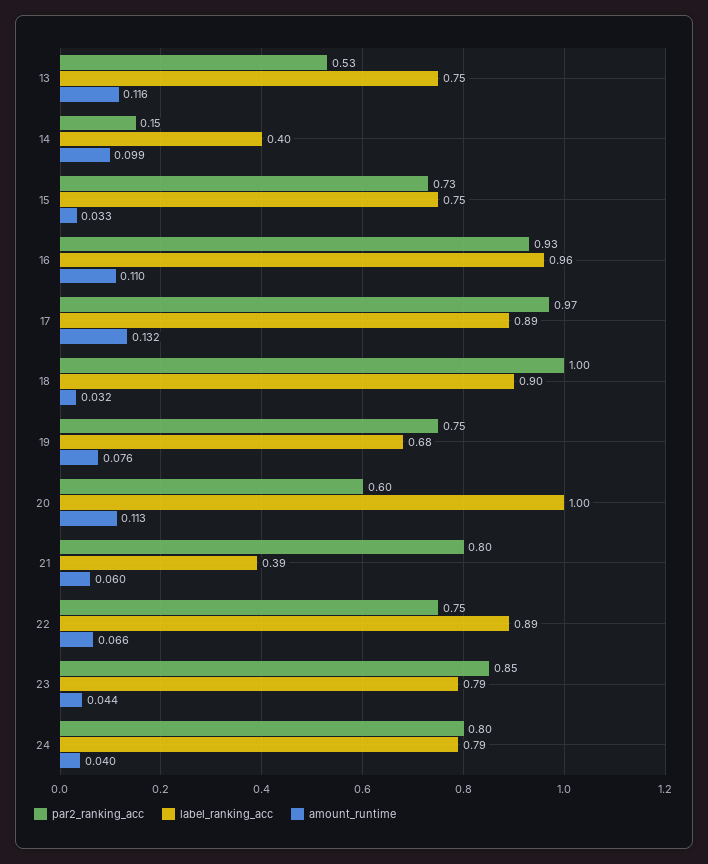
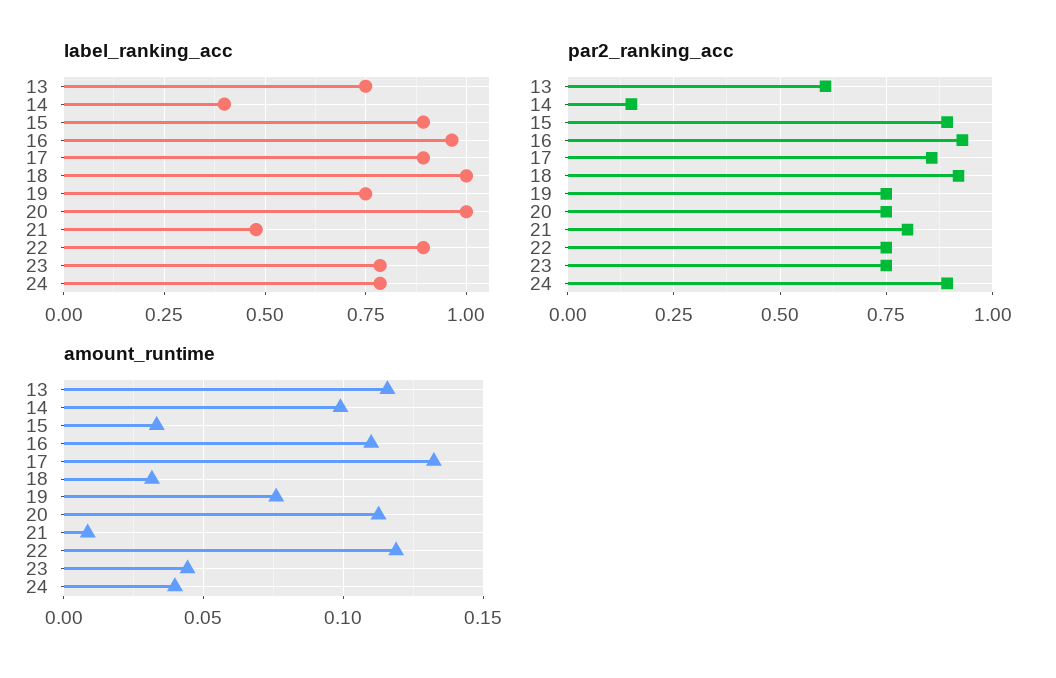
par2_ranking_acc, 13: 0.53 -> 0.6
par2_ranking_acc, 15: 0.73 -> 0.9
label_ranking_acc, 15: 0.75 -> 0.9
par2_ranking_acc, 17: 0.97 -> 0.85
par2_ranking_acc, 18: 1 -> 0.925
label_ranking_acc, 18: 0.9 -> 1
label_ranking_acc, 19: 0.68 -> 0.75
par2_ranking_acc, 20: 0.6 -> 0.75
label_ranking_acc, 21: 0.39 -> 0.475
amount_runtime, 21: 0.06 -> 0.01
amount_runtime, 22: 0.066 -> 0.12
par2_ranking_acc, 23: 0.85 -> 0.75
par2_ranking_acc, 24: 0.8 -> 0.9

